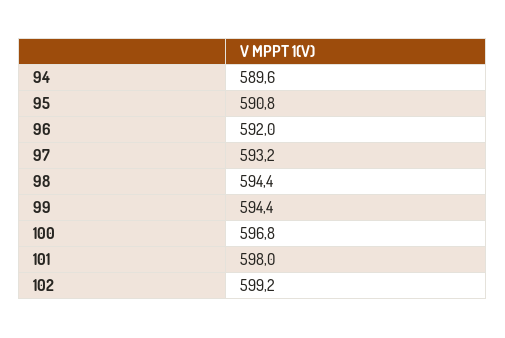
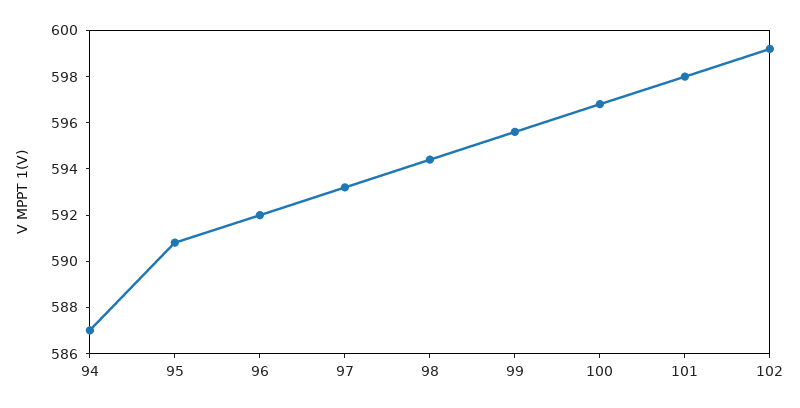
94: 589.6 -> 587
99: 594.4 -> 595.5

